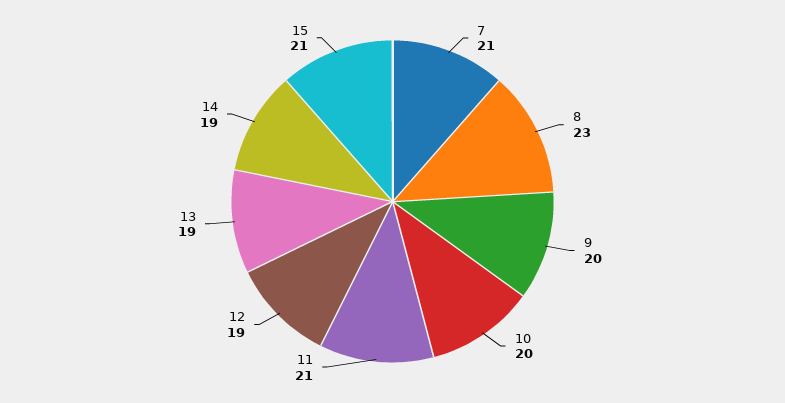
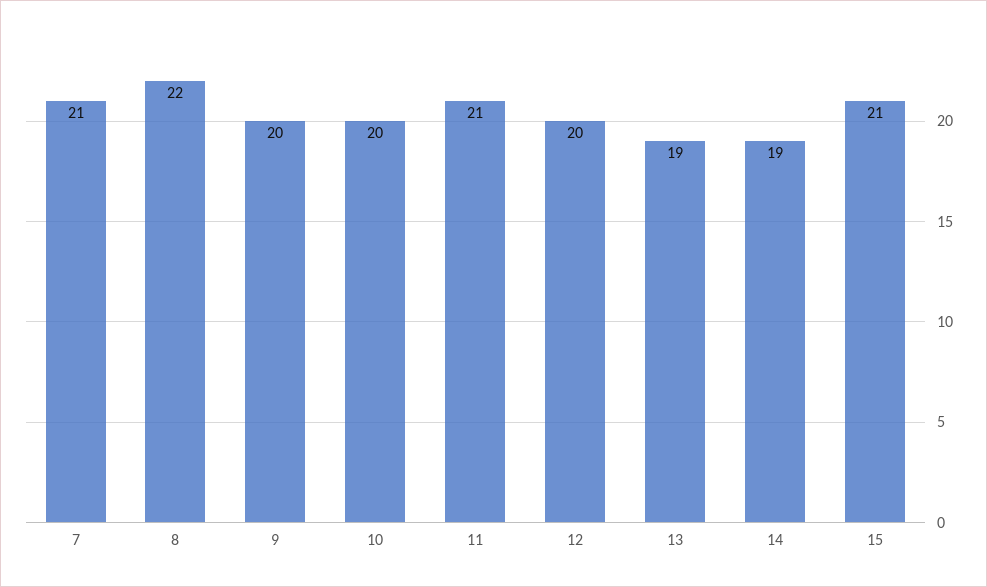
8: 23 -> 22
12: 19 -> 20

